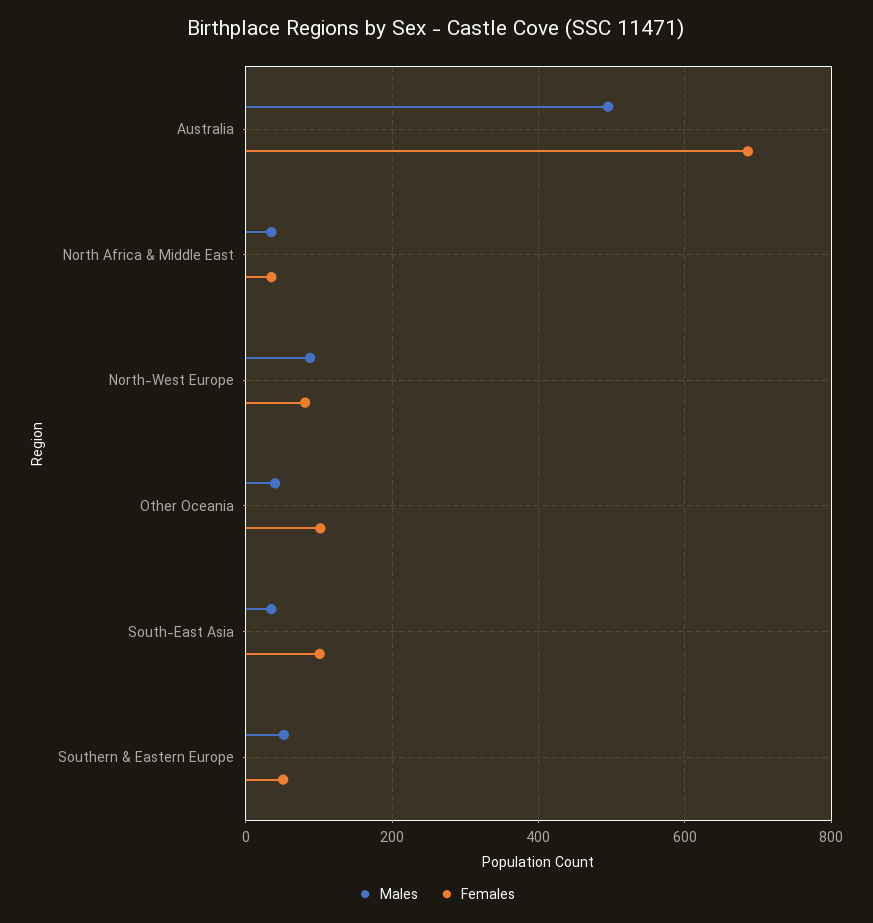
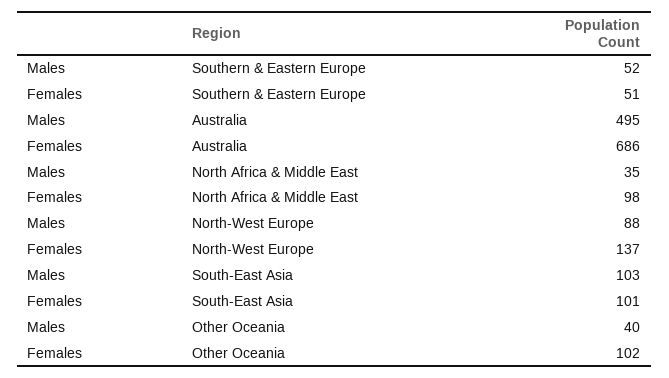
Females, North Africa & Middle East: 40 -> 98
Females, North-West Europe: 80 -> 137
Males, South-East Asia: 40 -> 103

